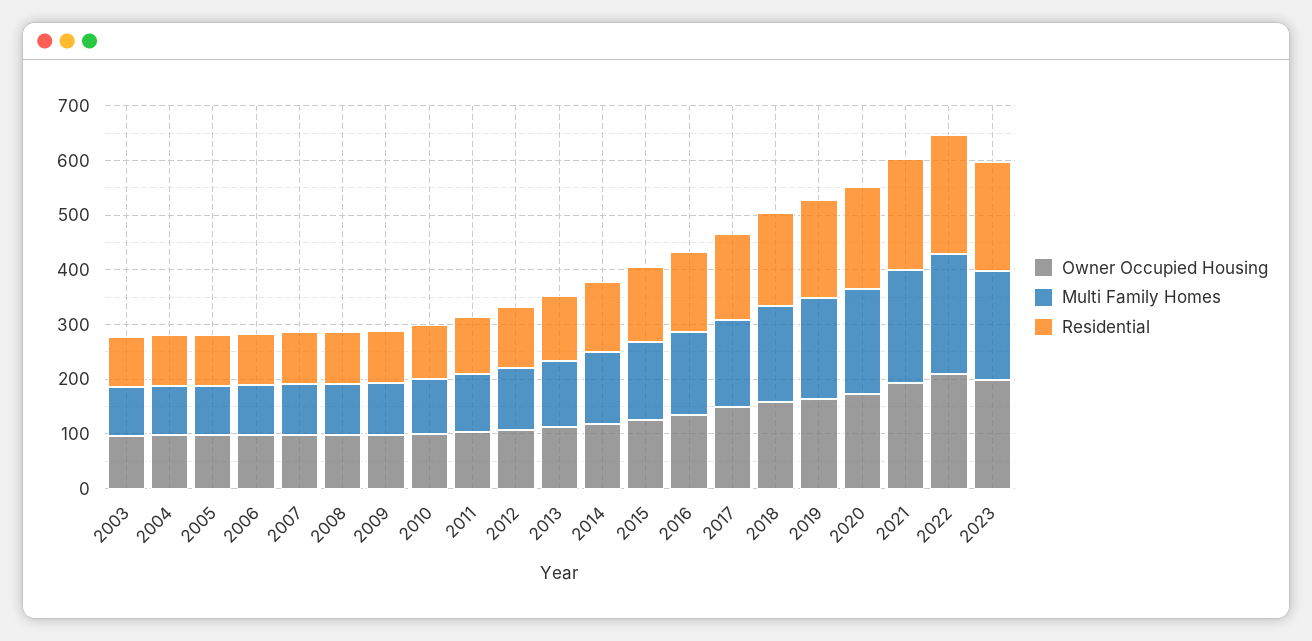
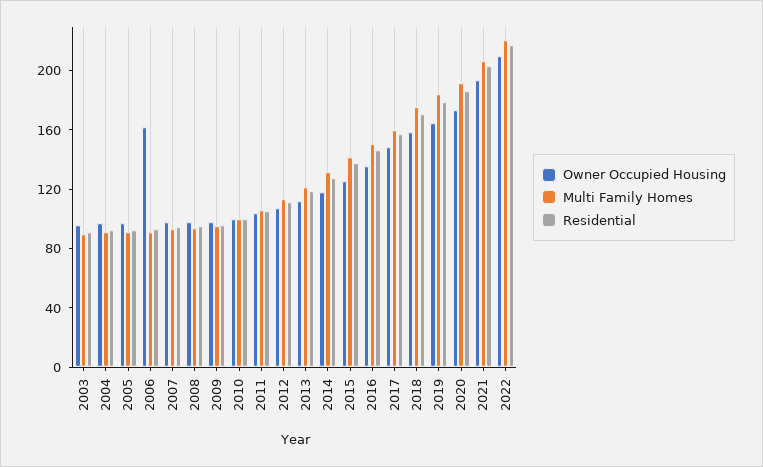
Owner Occupied Housing, 2006: 100 -> 160
Owner Occupied Housing, 2023: 200 -> none
Multi Family Homes, 2023: 200 -> none
Residential, 2023: 200 -> none

